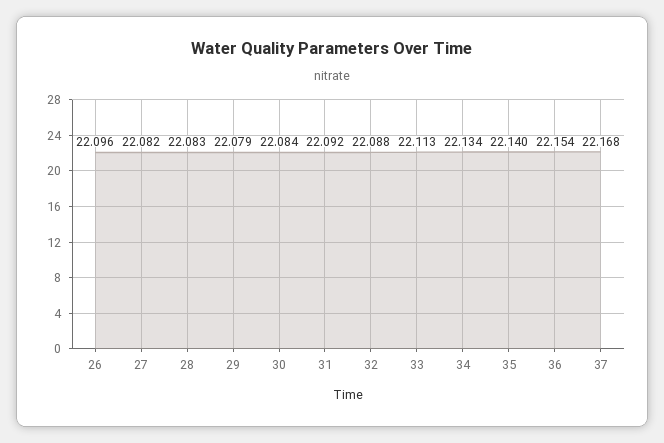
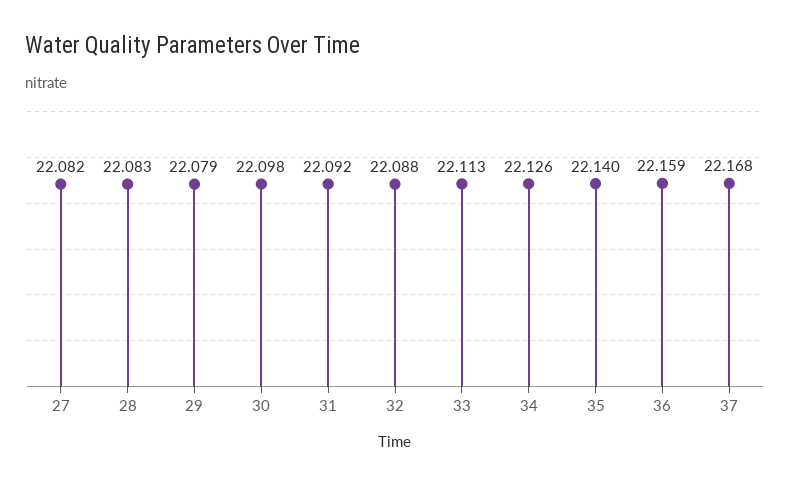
26: 22.096 -> none
30: 22.084 -> 22.098
34: 22.134 -> 22.126
36: 22.154 -> 22.159

